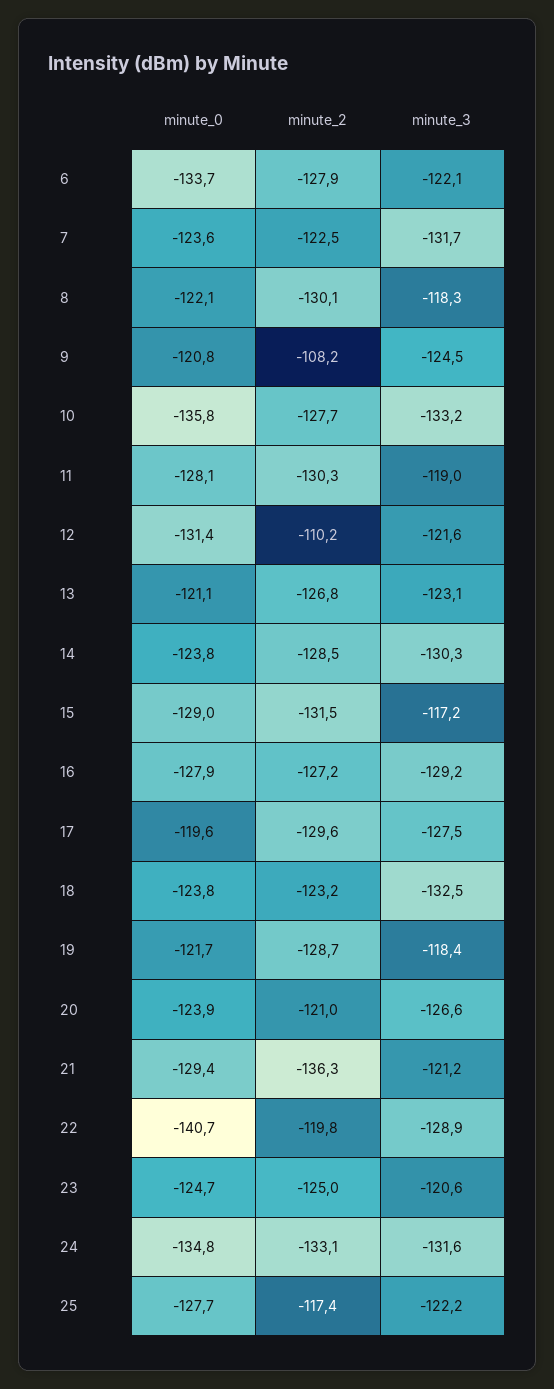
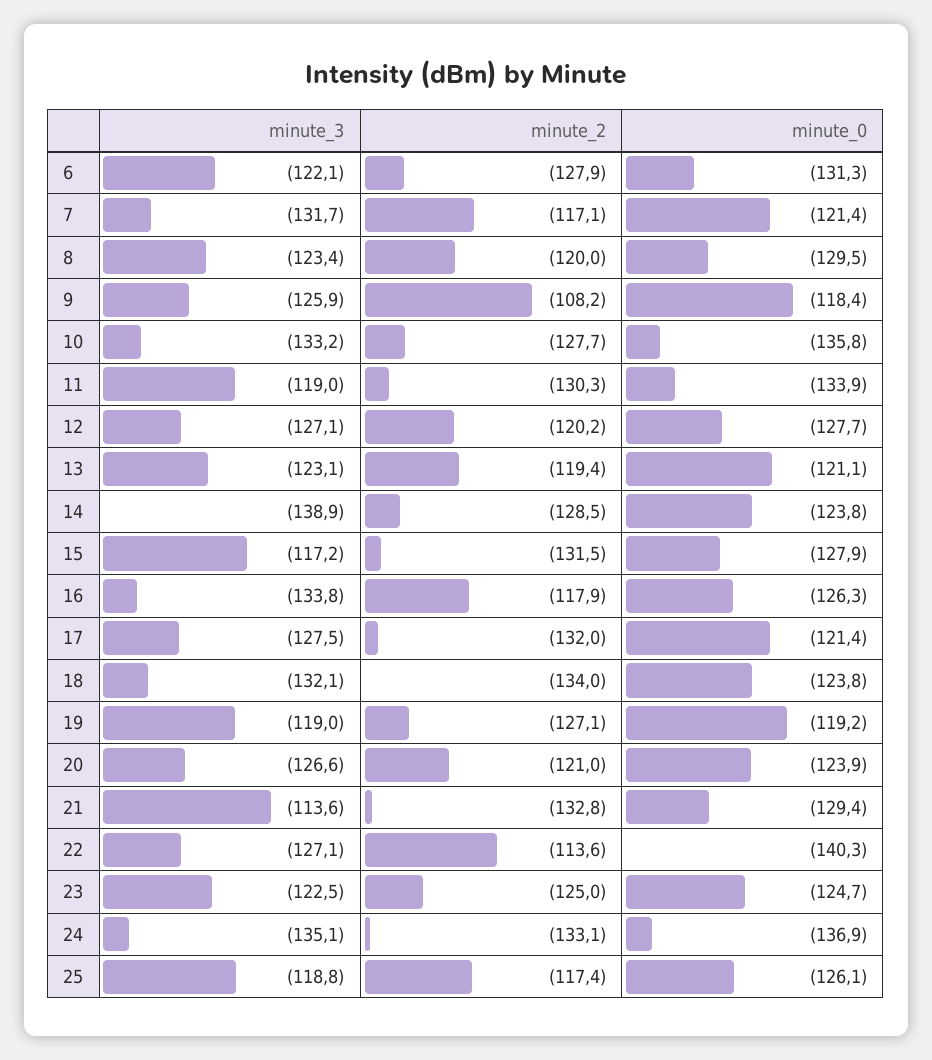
minute_0, 6: -133.7 -> -131.3
minute_0, 7: -123.6 -> -121.4
minute_2, 7: -122.5 -> -117.1
minute_0, 8: -122.1 -> -129.5
minute_2, 8: -130.1 -> -120
minute_3, 8: -118.3 -> -123.4
minute_0, 9: -120.8 -> -118.4
minute_3, 9: -124.5 -> -125.9
minute_0, 11: -128.1 -> -133.9
minute_0, 12: -131.4 -> -127.7
minute_2, 12: -110.2 -> -120.2
minute_3, 12: -121.6 -> -127.1
minute_2, 13: -126.8 -> -119.4
minute_3, 14: -130.3 -> -138.9
minute_0, 15: -129 -> -127.9
minute_0, 16: -127.9 -> -126.3
minute_2, 16: -127.2 -> -117.9
minute_3, 16: -129.2 -> -133.8
minute_0, 17: -119.6 -> -121.4
minute_2, 17: -129.6 -> -132
minute_2, 18: -123.2 -> -134
minute_3, 18: -132.5 -> -132.1
minute_0, 19: -121.7 -> -119.2
minute_2, 19: -128.7 -> -127.1
minute_3, 19: -118.4 -> -119
minute_2, 21: -136.3 -> -132.8
minute_3, 21: -121.2 -> -113.6
minute_0, 22: -140.7 -> -140.3
minute_2, 22: -119.8 -> -113.6
minute_3, 22: -128.9 -> -127.1
minute_3, 23: -120.6 -> -122.5
minute_0, 24: -134.8 -> -136.9
minute_3, 24: -131.6 -> -135.1
minute_0, 25: -127.7 -> -126.1
minute_3, 25: -122.2 -> -118.8

